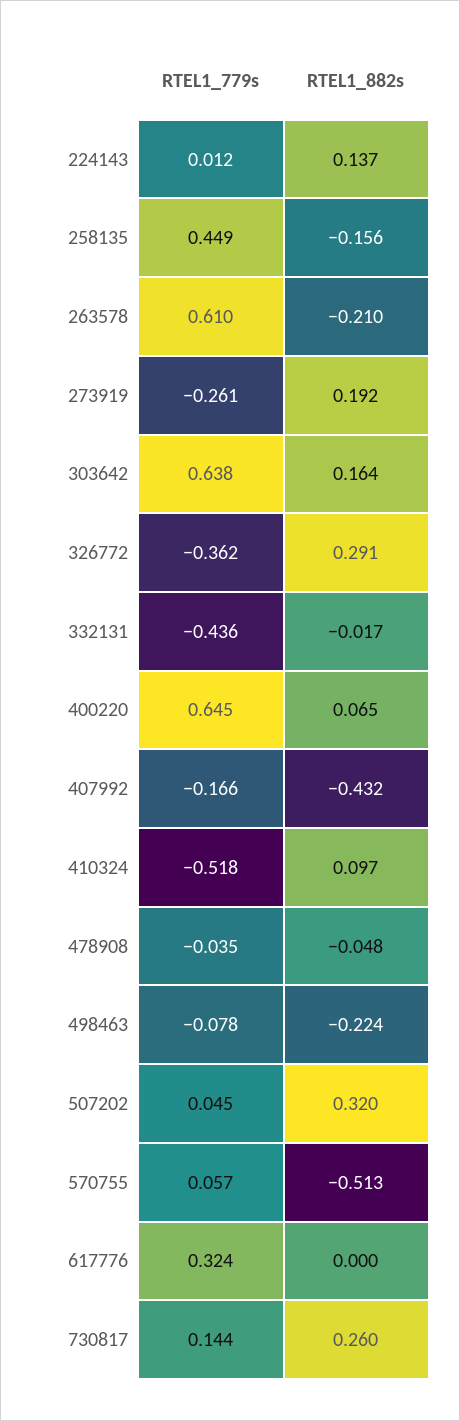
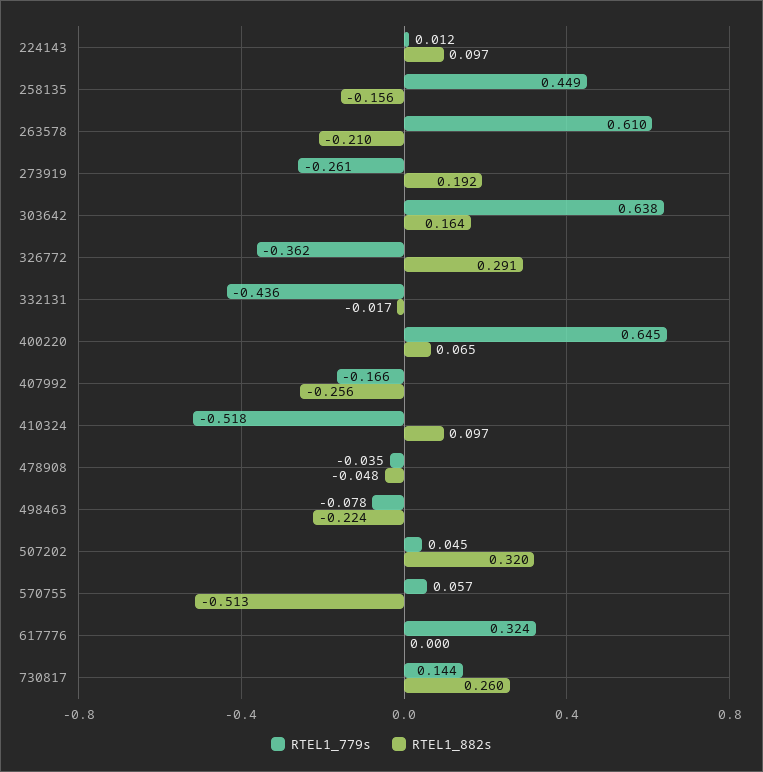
RTEL1_882s, 224143: 0.137 -> 0.097
RTEL1_882s, 407992: -0.432 -> -0.256

